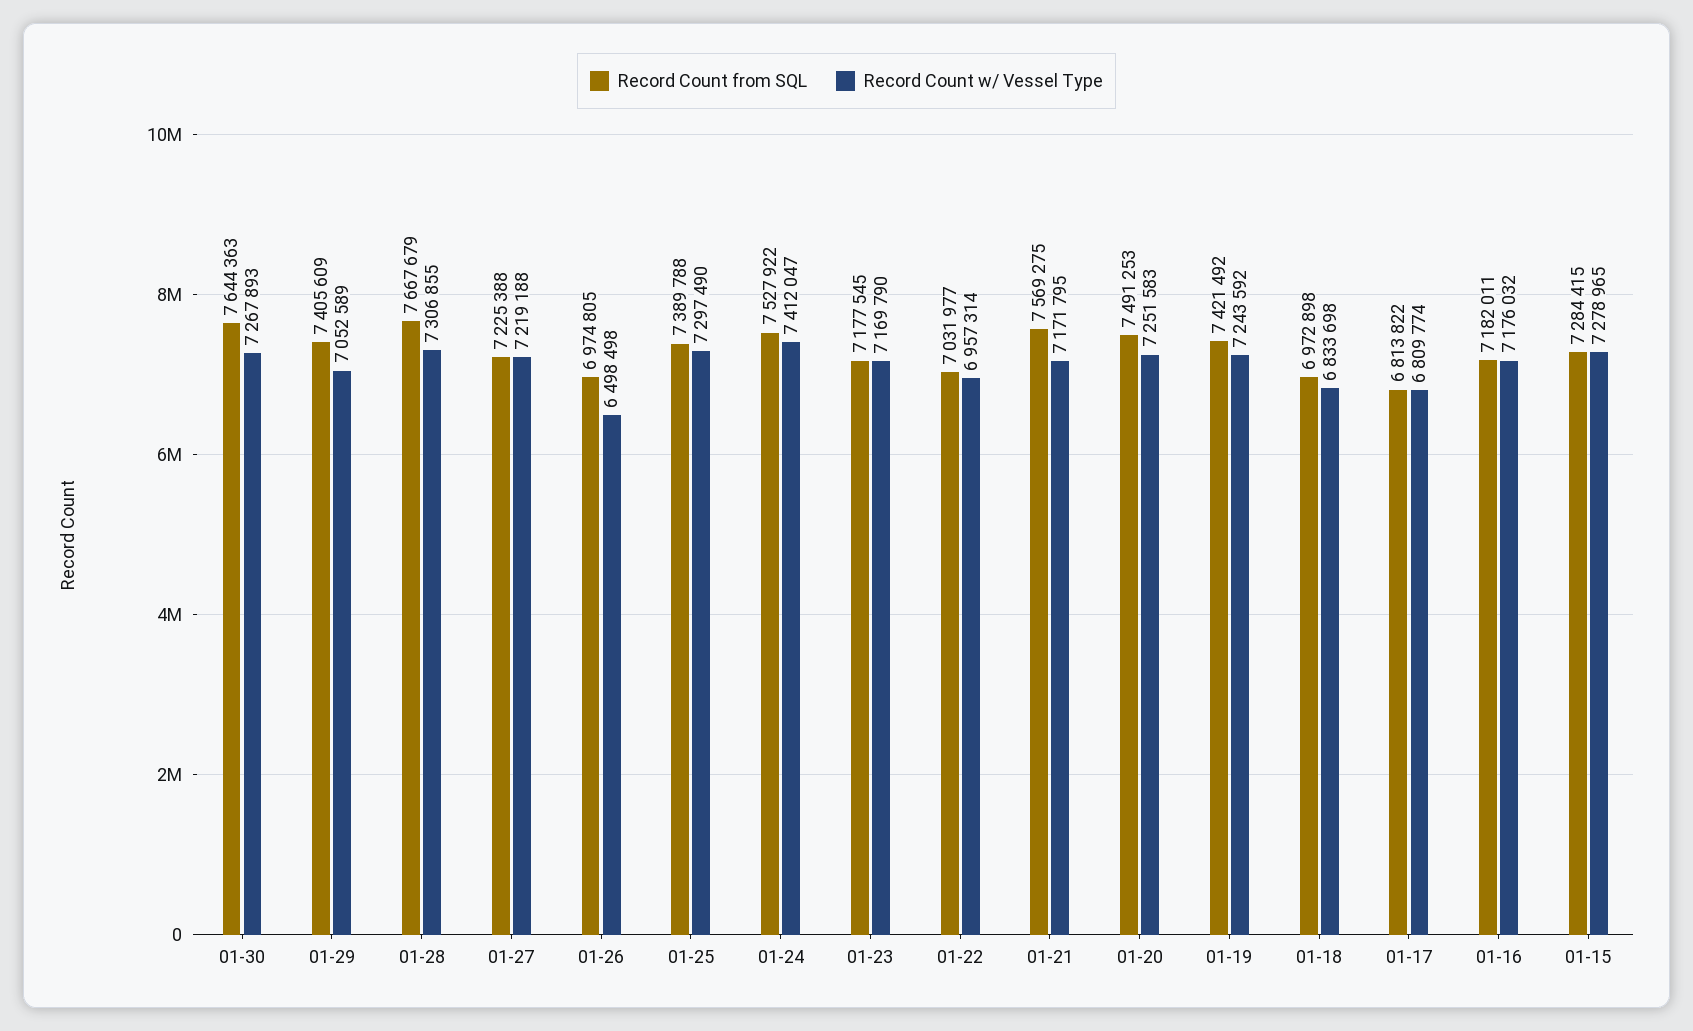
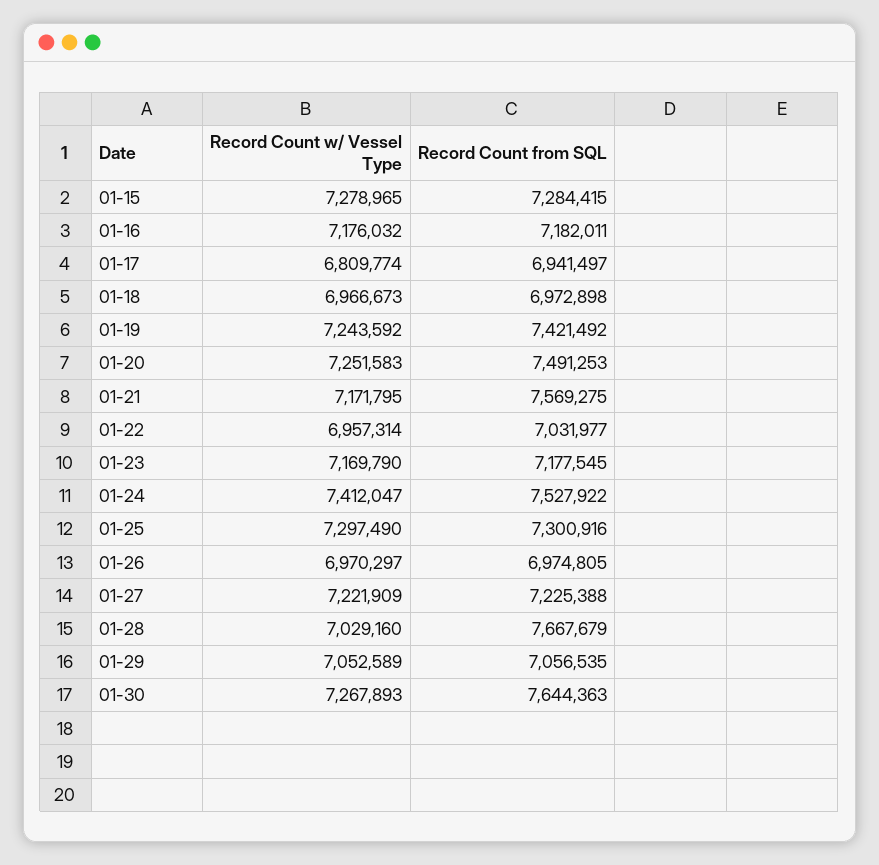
Record Count from SQL, 01-29: 7405609 -> 7056535
Record Count w/ Vessel Type, 01-28: 7306855 -> 7029160
Record Count w/ Vessel Type, 01-27: 7219188 -> 7221909
Record Count w/ Vessel Type, 01-26: 6498498 -> 6970297
Record Count from SQL, 01-25: 7389788 -> 7300916
Record Count w/ Vessel Type, 01-18: 6833698 -> 6966673
Record Count from SQL, 01-17: 6813822 -> 6941497

